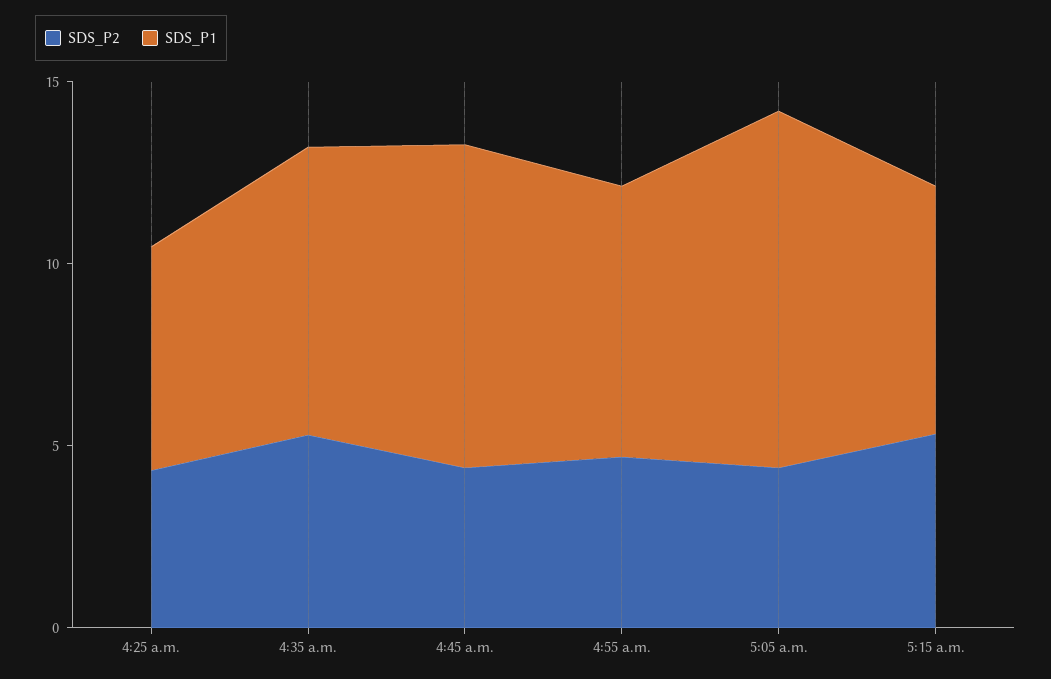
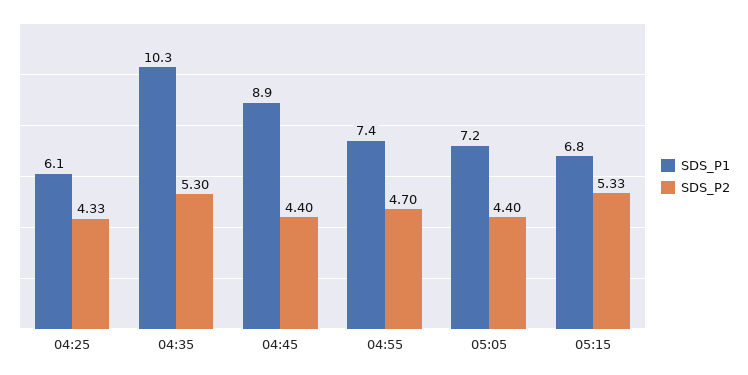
SDS_P1, 4:35 a.m.: 8 -> 10.3
SDS_P1, 5:05 a.m.: 10 -> 7.2

